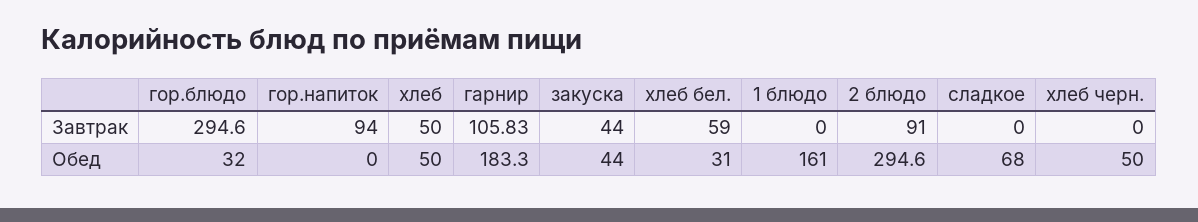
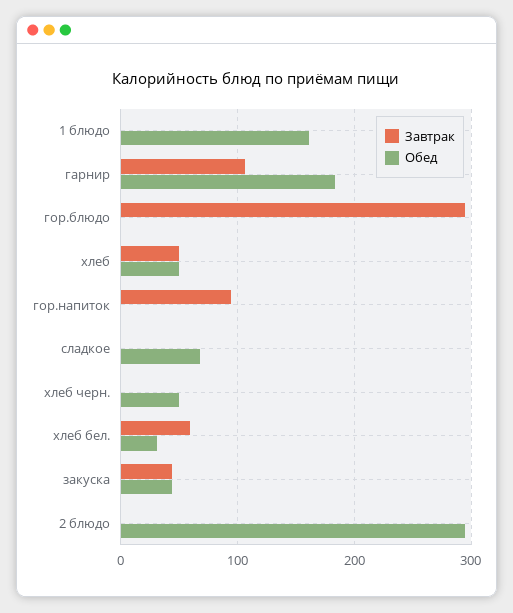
Завтрак, 2 блюдо: 91 -> 0
Обед, гор.блюдо: 32 -> 0

